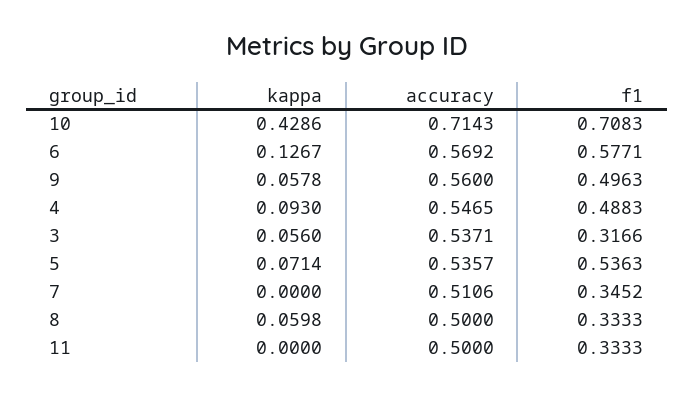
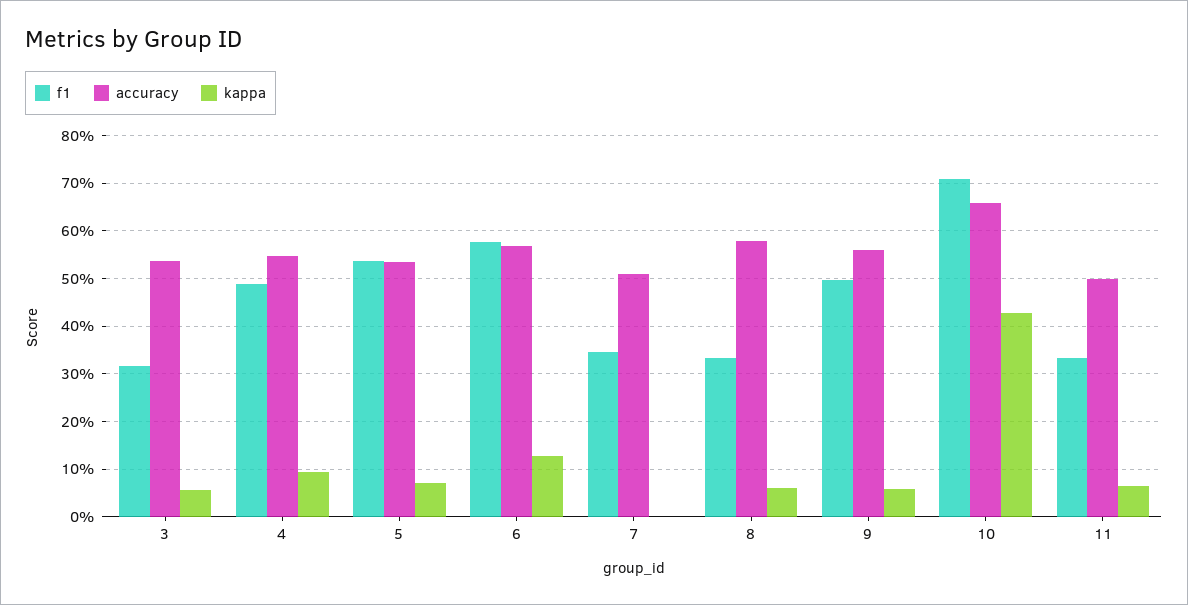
accuracy, 10: 0.7143 -> 0.66
accuracy, 8: 0.5 -> 0.58
kappa, 11: 0 -> 0.06

